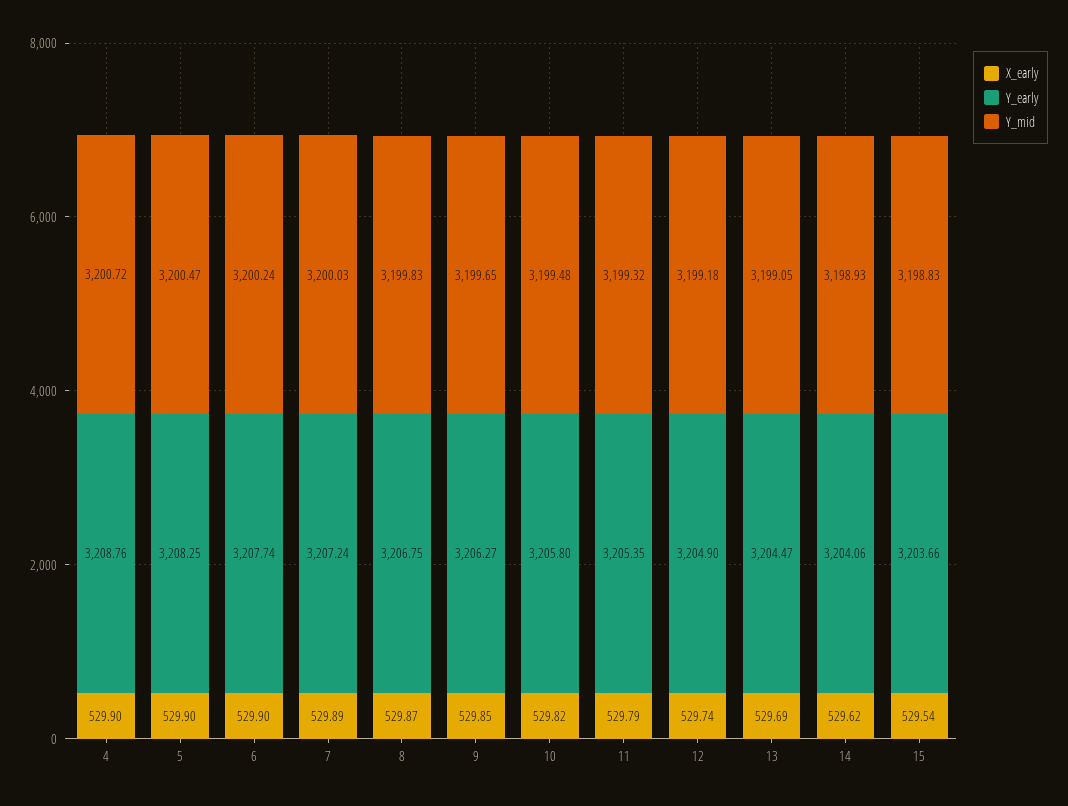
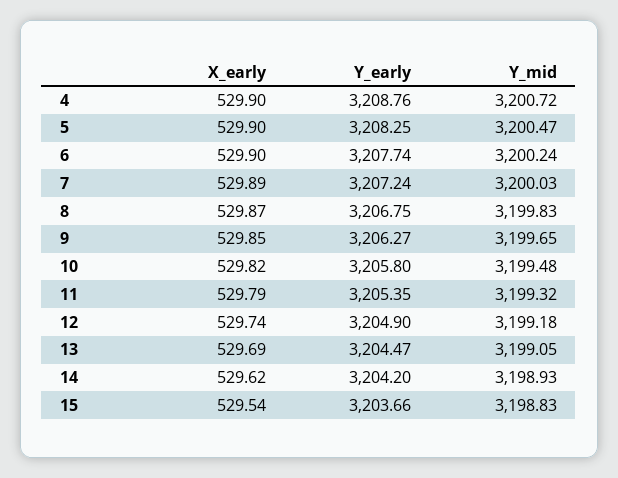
Y_early, 14: 3204.06 -> 3204.2

